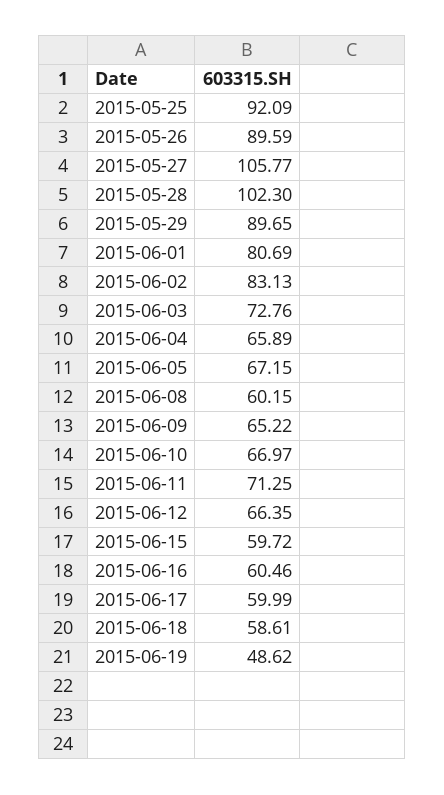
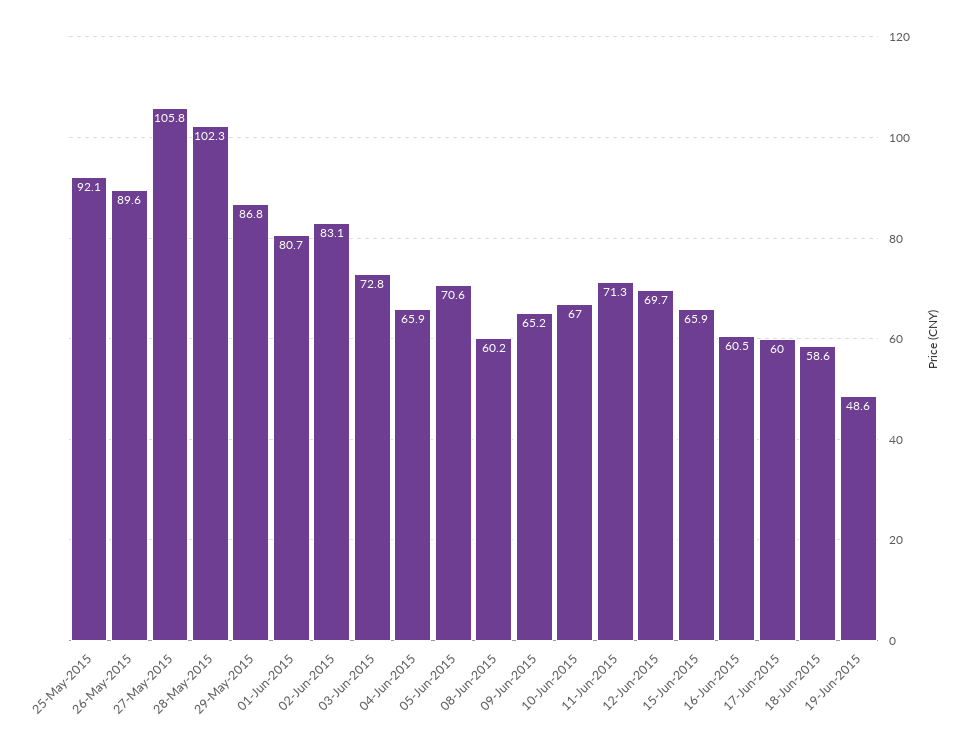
2015-05-29: 89.65 -> 86.8
2015-06-05: 67.15 -> 70.6
2015-06-12: 66.35 -> 69.7
2015-06-15: 59.72 -> 65.9

